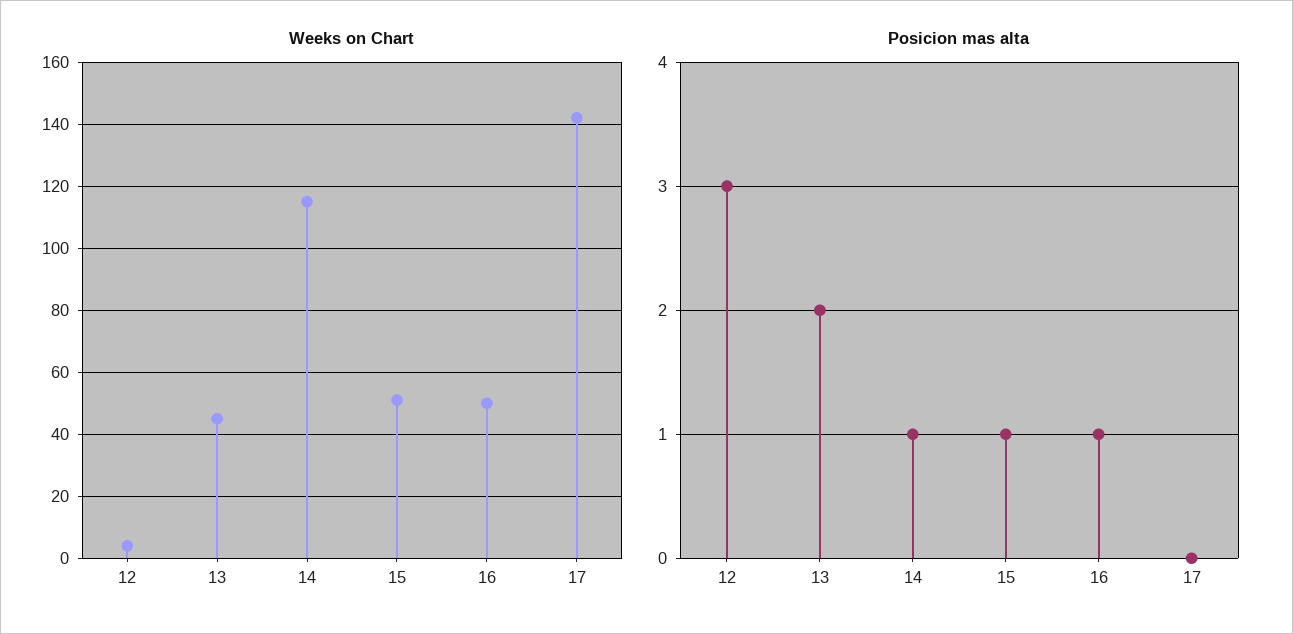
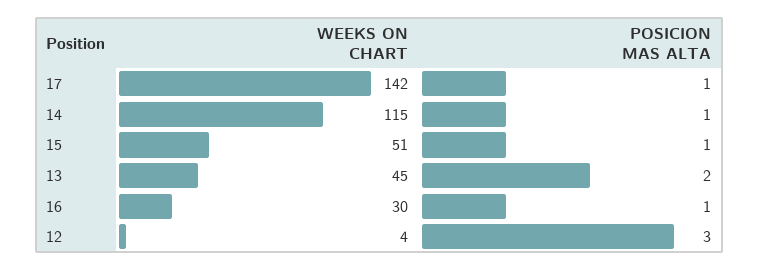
Weeks on Chart, 16: 50 -> 30
Posicion mas alta, 17: 0 -> 1

